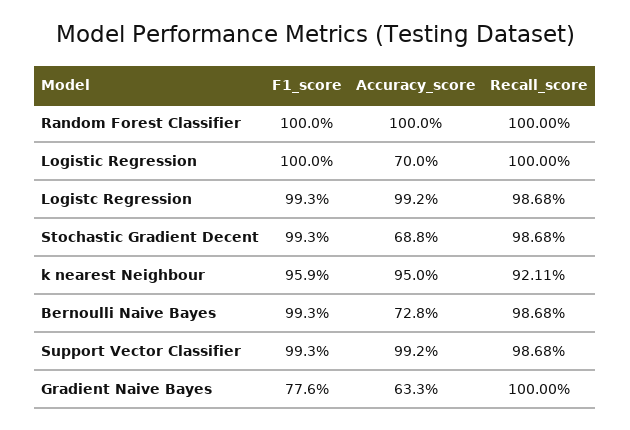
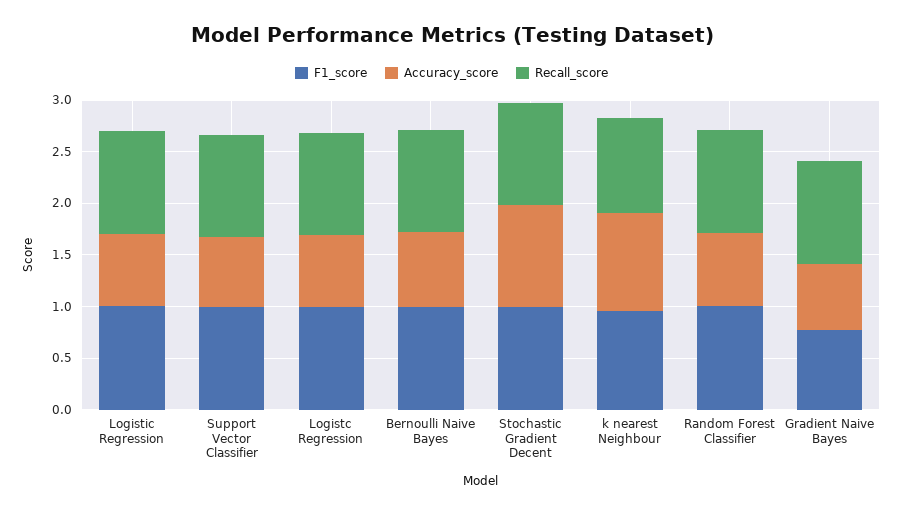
Accuracy_score, Random Forest Classifier: 1 -> 0.7
Accuracy_score, Logistc Regression: 0.992 -> 0.7
Accuracy_score, Stochastic Gradient Decent: 0.688 -> 1
Accuracy_score, Support Vector Classifier: 0.992 -> 0.7

